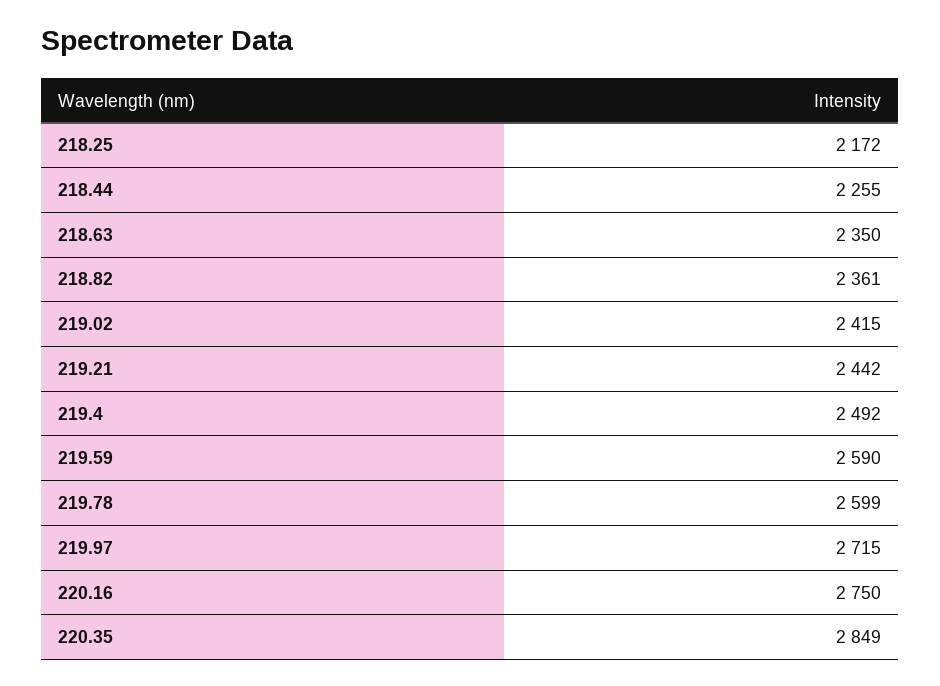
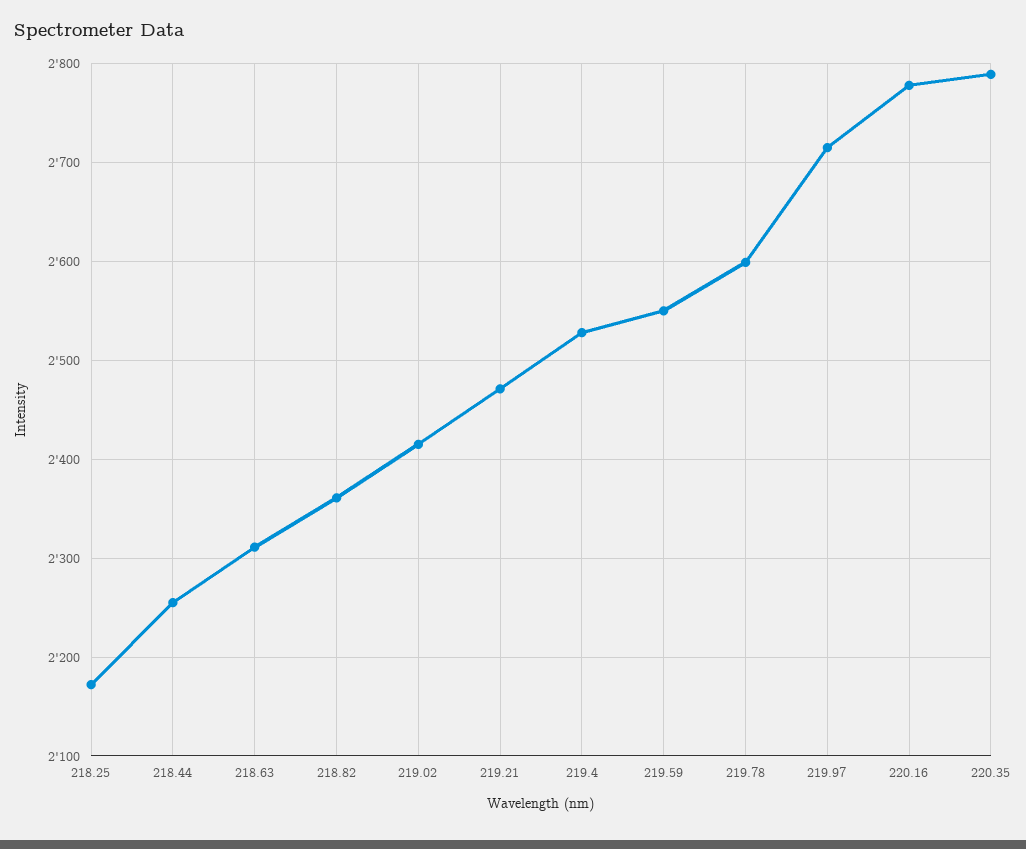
218.63: 2350 -> 2310
219.21: 2442 -> 2470
219.4: 2492 -> 2530
219.59: 2590 -> 2550
220.16: 2750 -> 2780
220.35: 2849 -> 2790

